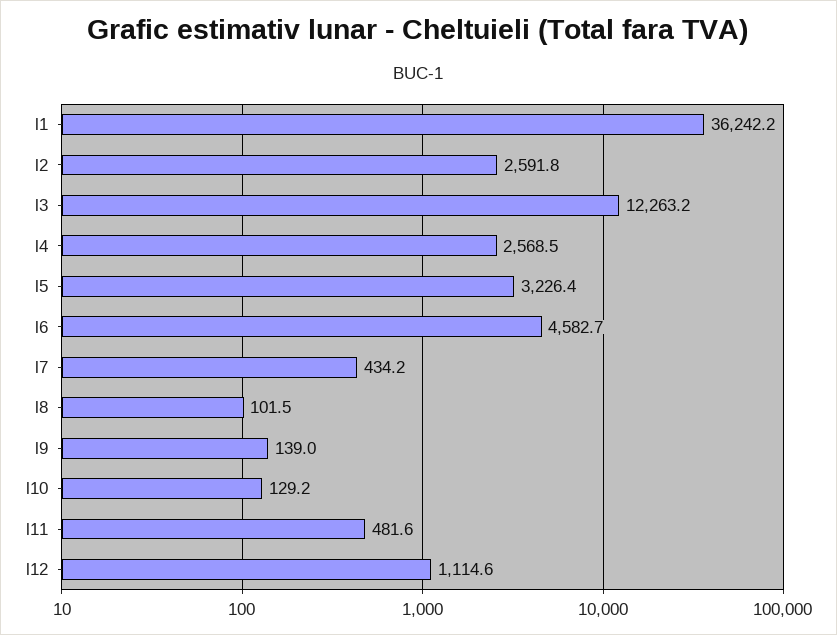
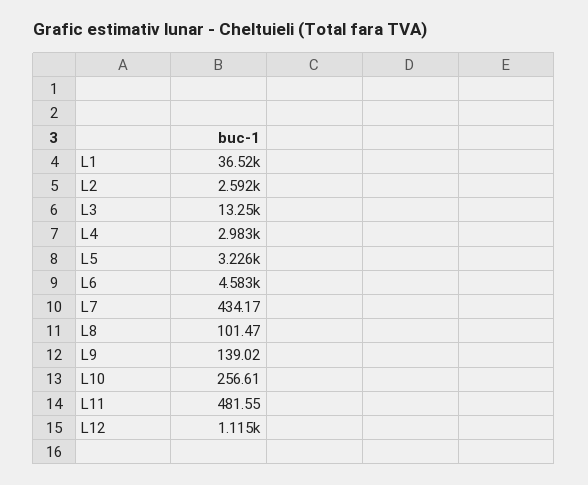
l1: 36242.2 -> 36520
l3: 12263.2 -> 13250
l4: 2568.5 -> 2983
l10: 129.2 -> 256.61

